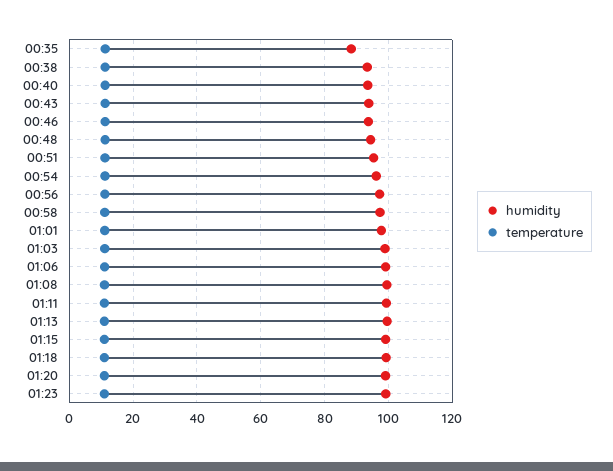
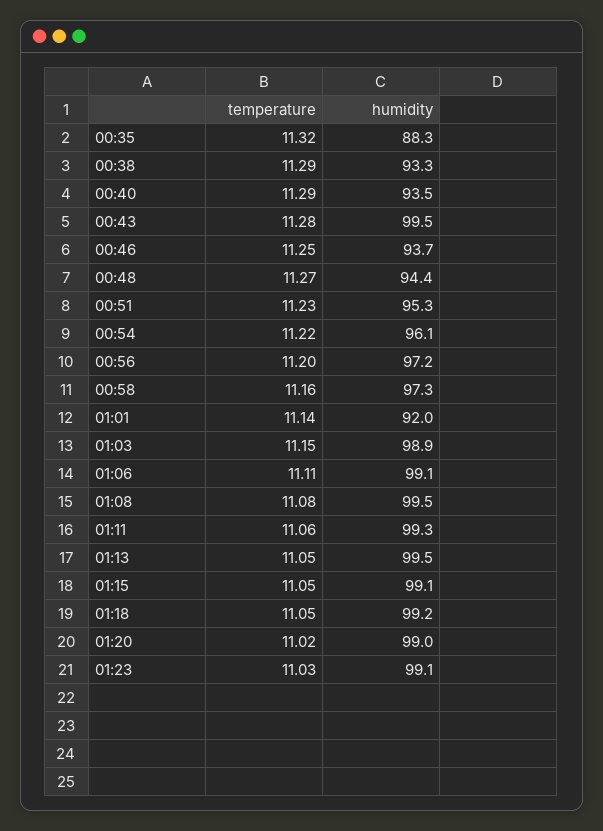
humidity, 00:43: 94 -> 99.5
humidity, 01:01: 98 -> 92

